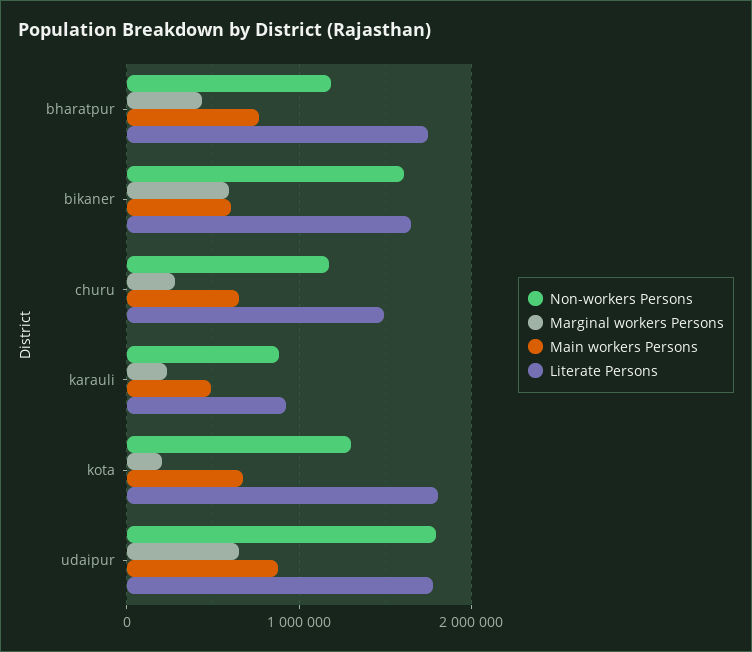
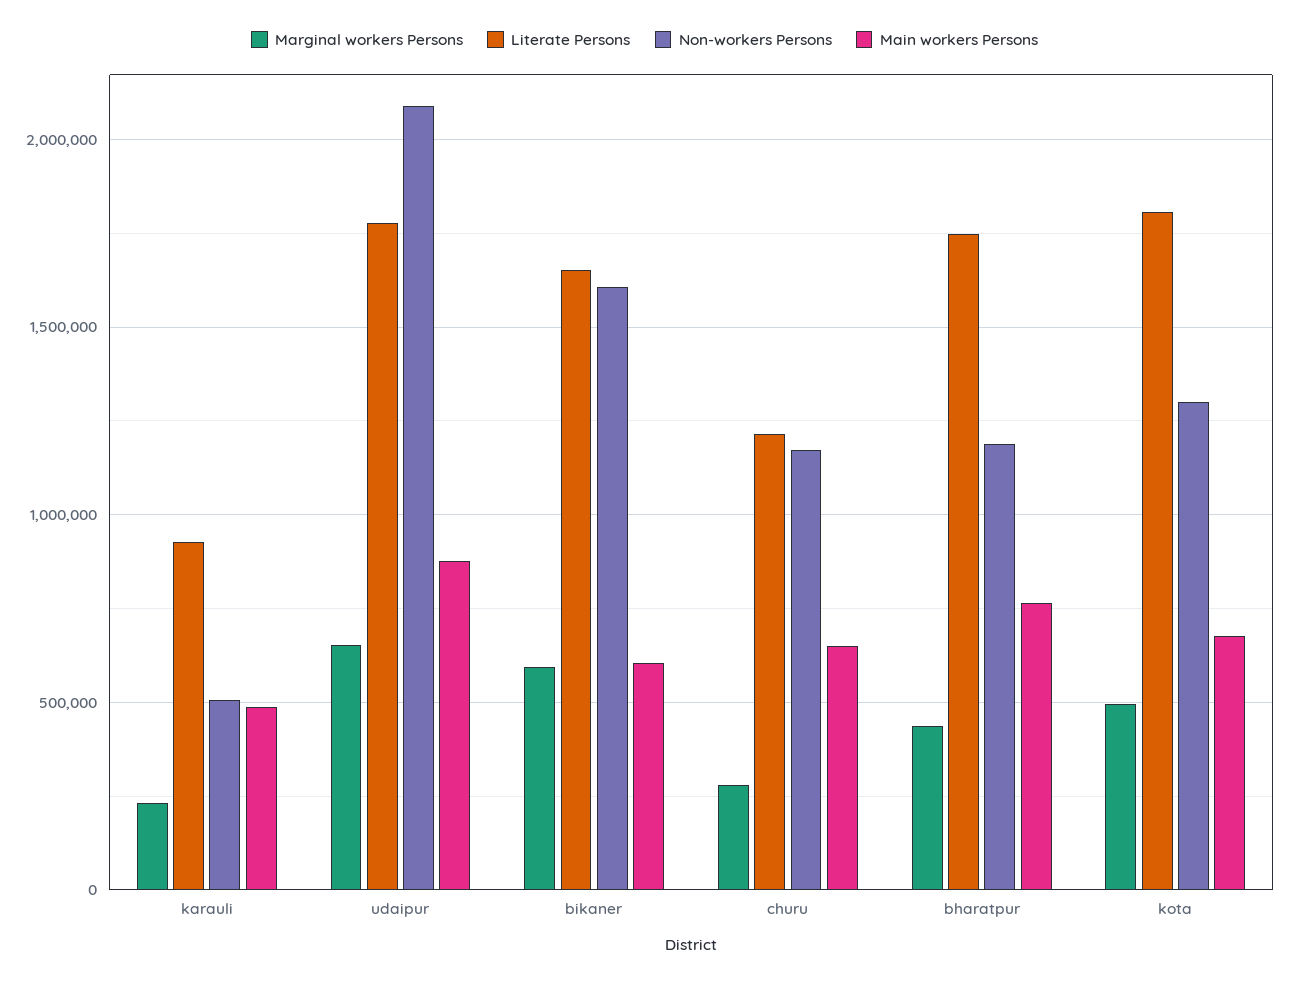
Literate Persons, churu: 1500000 -> 1200000
Non-workers Persons, karauli: 900000 -> 500000
Marginal workers Persons, kota: 200000 -> 500000
Non-workers Persons, udaipur: 1800000 -> 2100000

